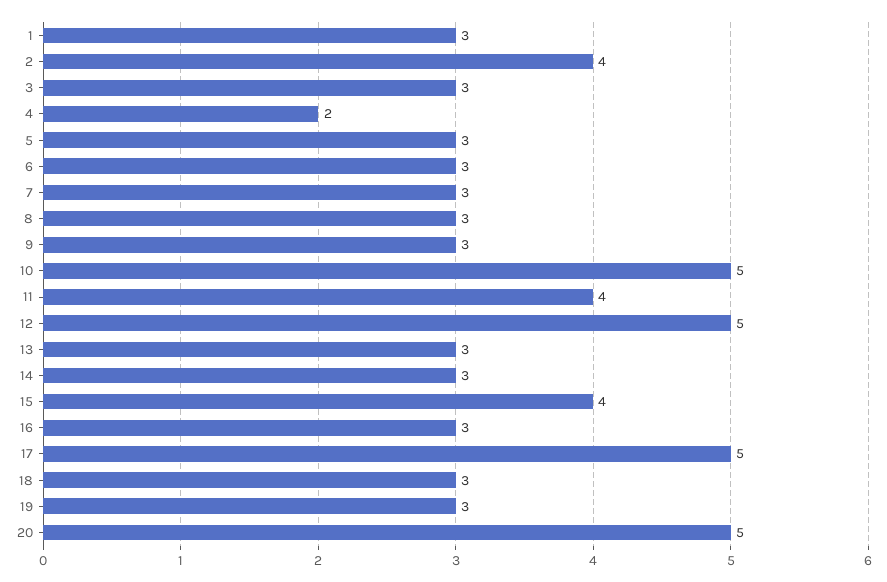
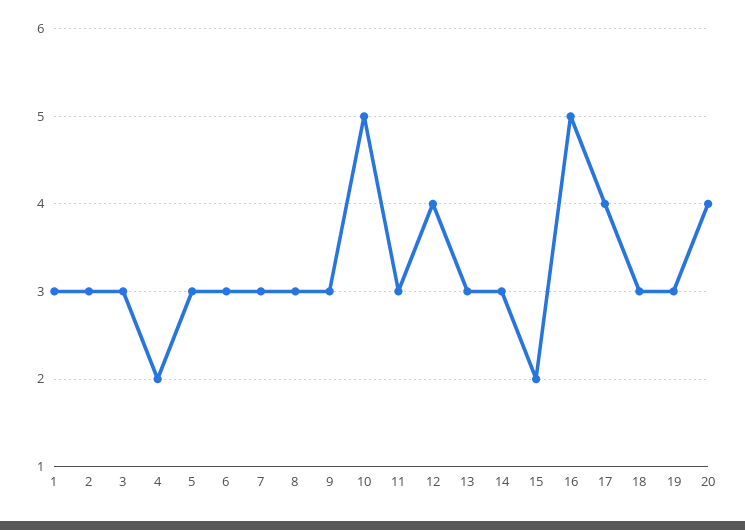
2: 4 -> 3
11: 4 -> 3
12: 5 -> 4
15: 4 -> 2
16: 3 -> 5
17: 5 -> 4
20: 5 -> 4

